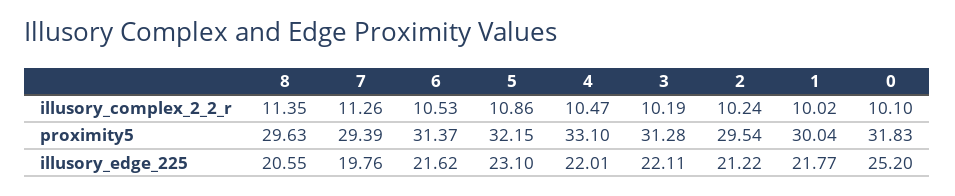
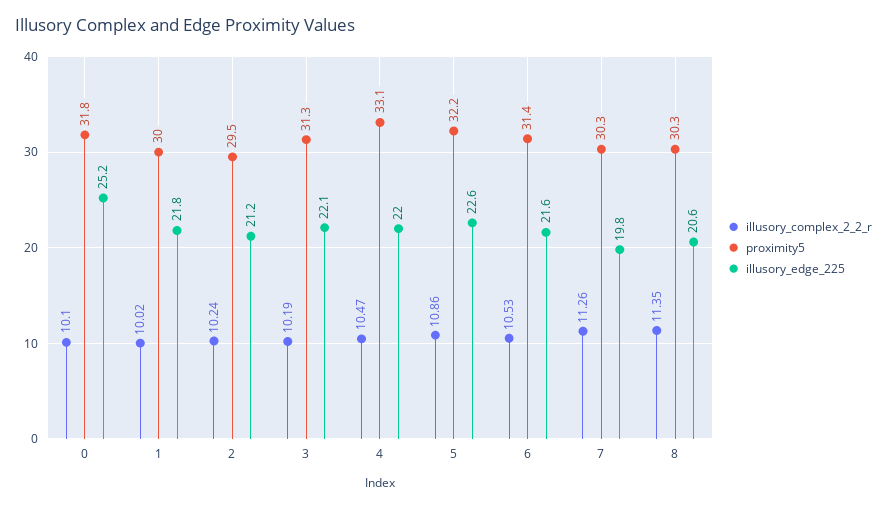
proximity5, 8: 29.63 -> 30.3
proximity5, 7: 29.39 -> 30.3
illusory_edge_225, 5: 23.1 -> 22.6

